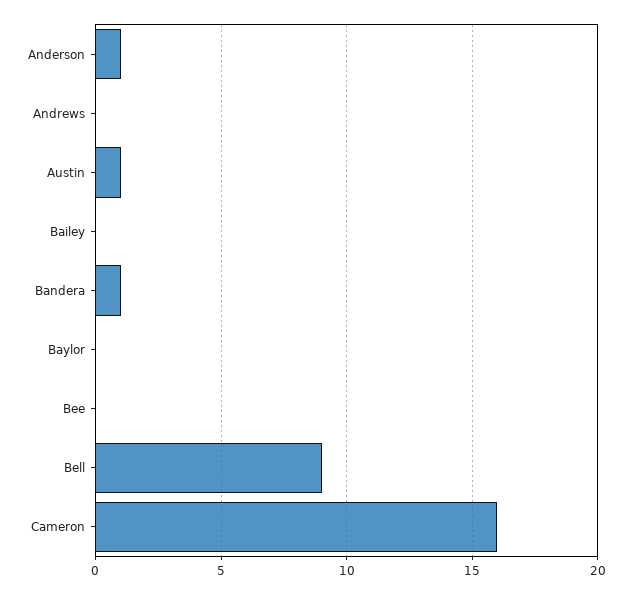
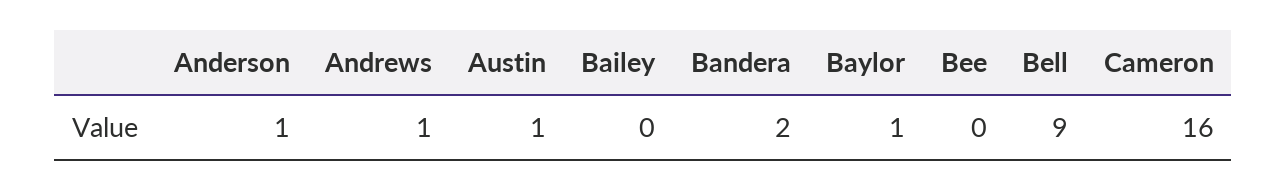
Andrews: 0 -> 1
Bandera: 1 -> 2
Baylor: 0 -> 1

